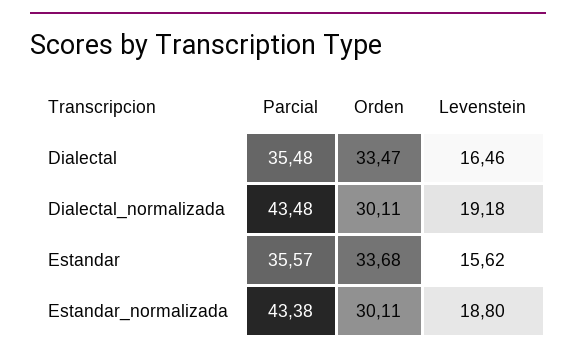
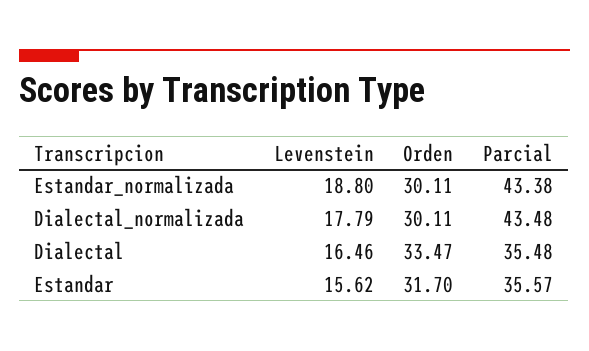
Levenstein, Dialectal_normalizada: 19.18 -> 17.79
Orden, Estandar: 33.68 -> 31.7

